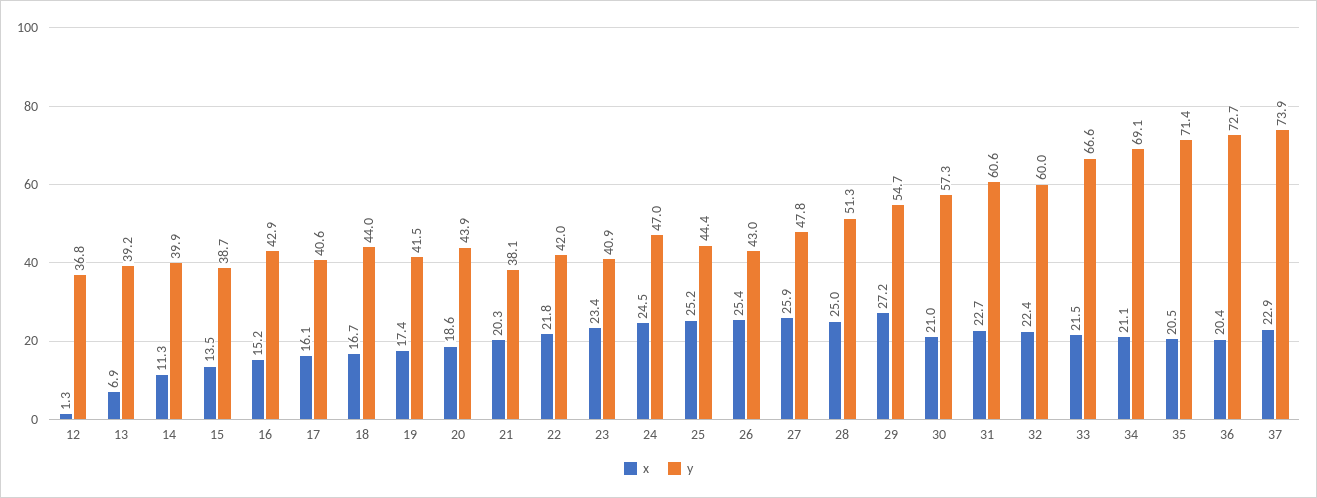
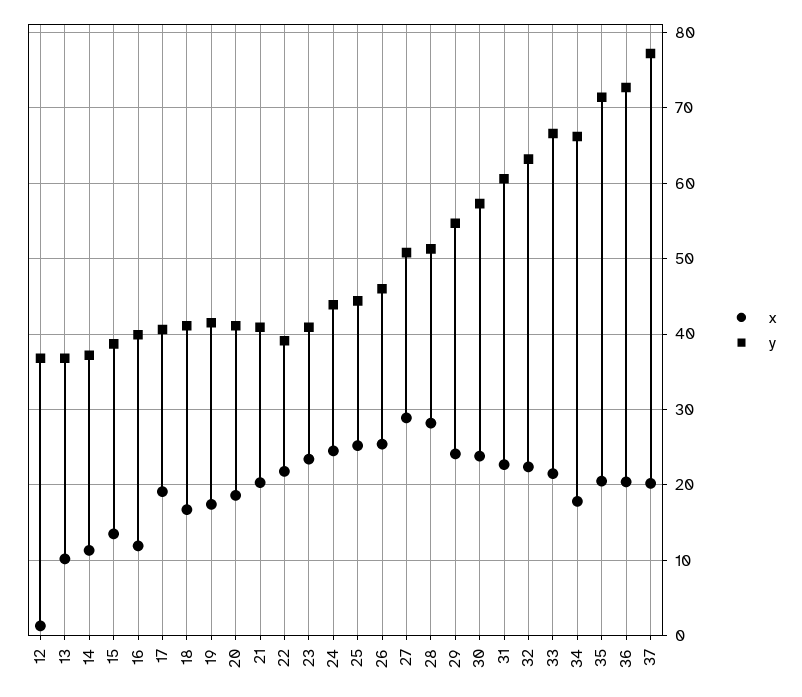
x, 13: 6.9 -> 10
y, 13: 39.2 -> 37
y, 14: 39.9 -> 37
x, 16: 15.2 -> 12
y, 16: 42.9 -> 40
x, 17: 16.1 -> 19
y, 18: 44 -> 41
y, 20: 43.9 -> 41
y, 21: 38.1 -> 41
y, 22: 42 -> 39
y, 24: 47 -> 44
y, 26: 43 -> 46
x, 27: 25.9 -> 29
y, 27: 47.8 -> 51
x, 28: 25 -> 28
x, 29: 27.2 -> 24
x, 30: 21 -> 24
y, 32: 60 -> 63
x, 34: 21.1 -> 18
y, 34: 69.1 -> 66
x, 37: 22.9 -> 20
y, 37: 73.9 -> 77

